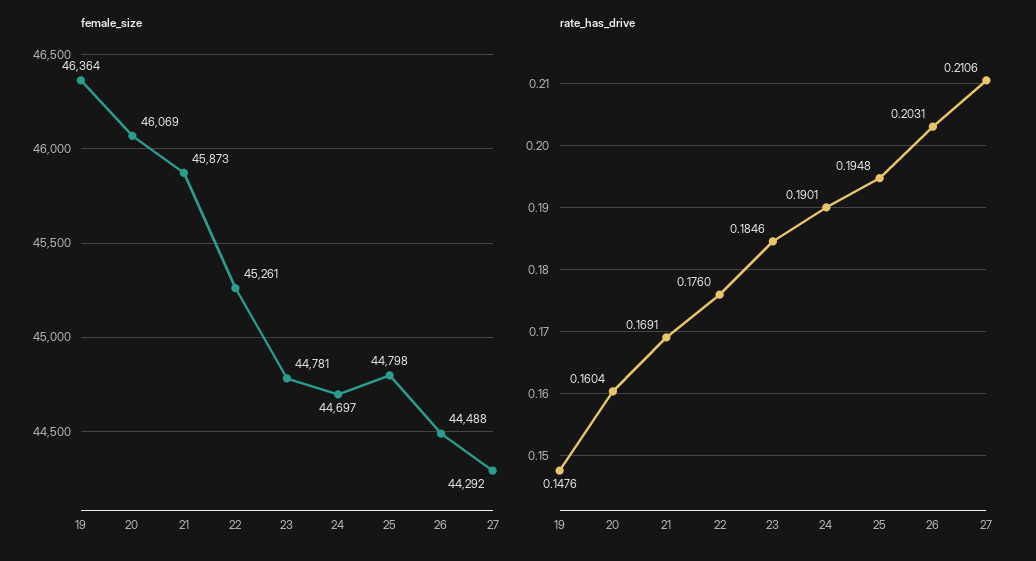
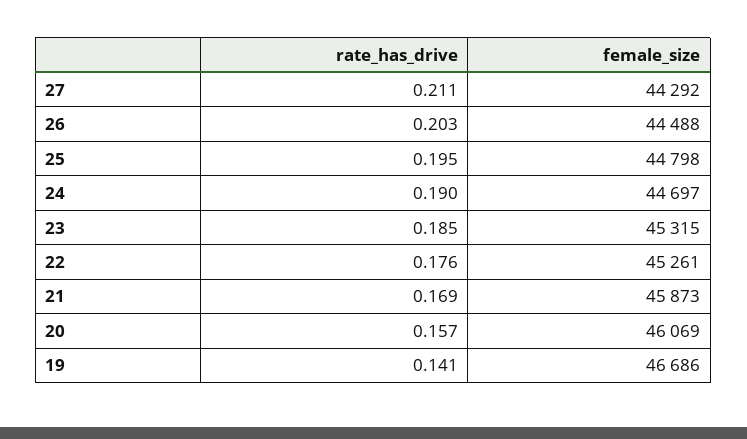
female_size, 19: 46364 -> 46686
female_size, 23: 44781 -> 45315
rate_has_drive, 19: 0.1476 -> 0.141
rate_has_drive, 20: 0.1604 -> 0.157

